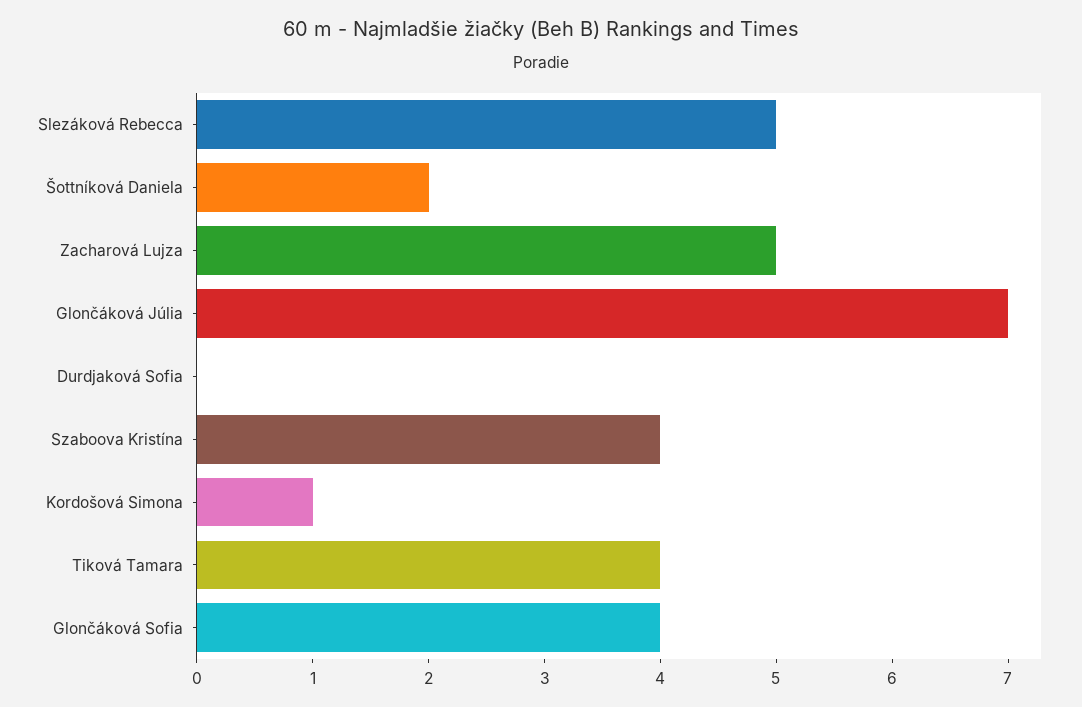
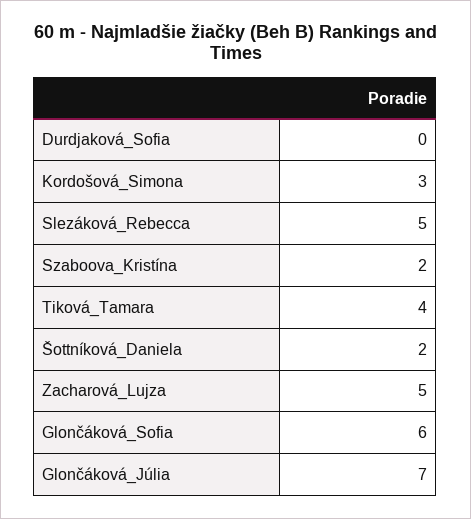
Szaboova Kristína: 4 -> 2
Kordošová Simona: 1 -> 3
Glončáková Sofia: 4 -> 6

